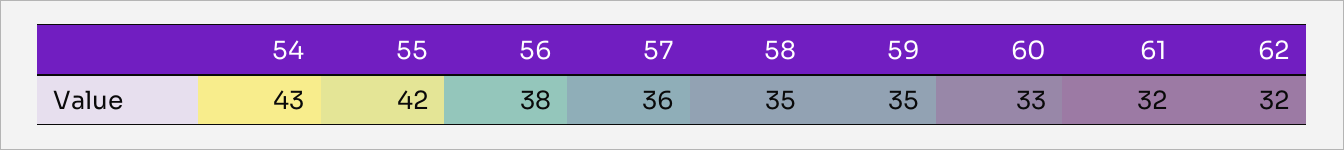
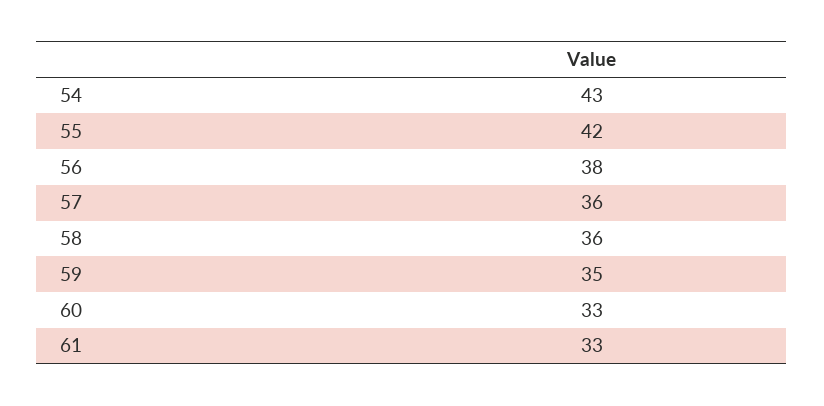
58: 35 -> 36
61: 32 -> 33
62: 32 -> none

